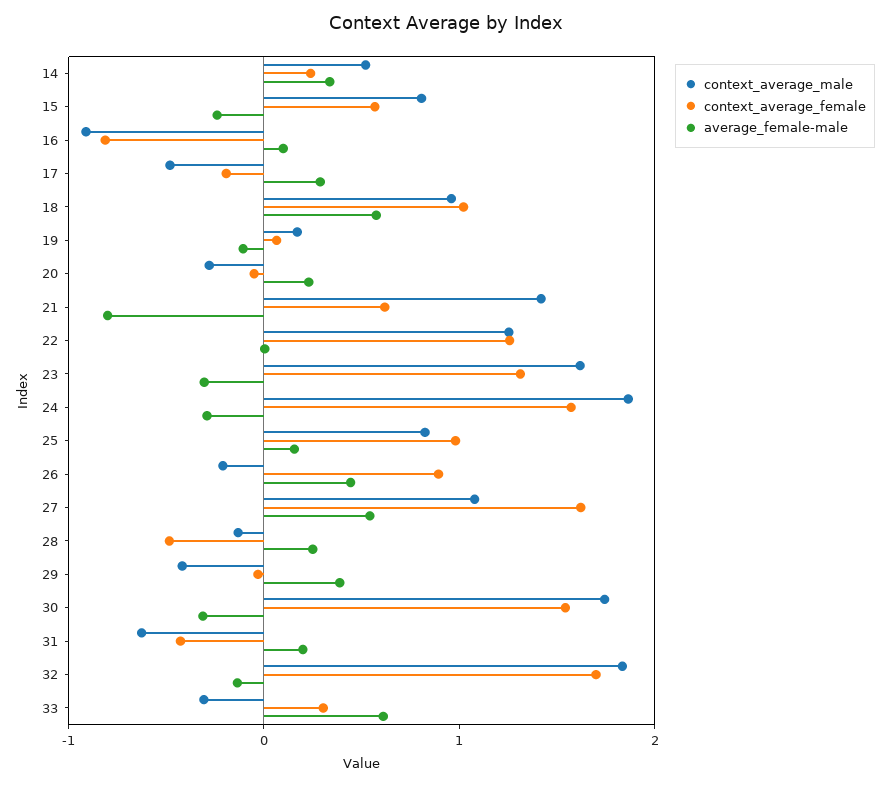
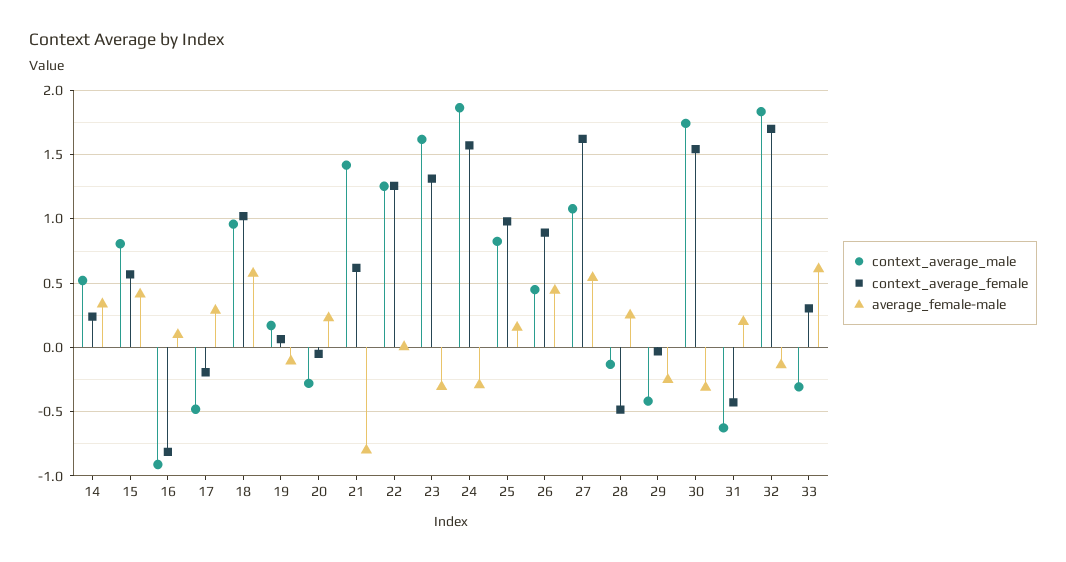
average_female-male, 15: -0.2 -> 0.4
context_average_male, 26: -0.2 -> 0.45
average_female-male, 29: 0.4 -> -0.25

